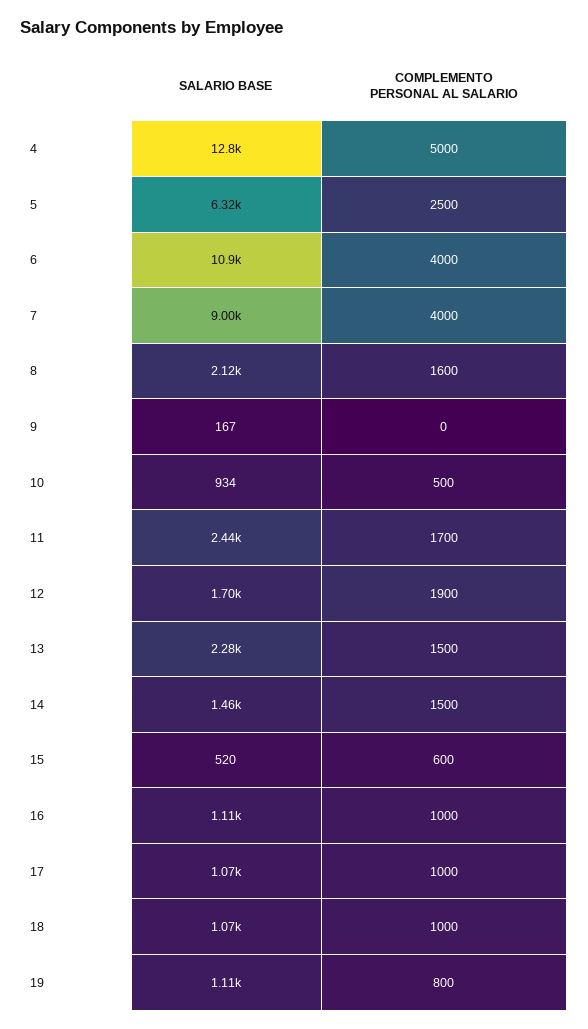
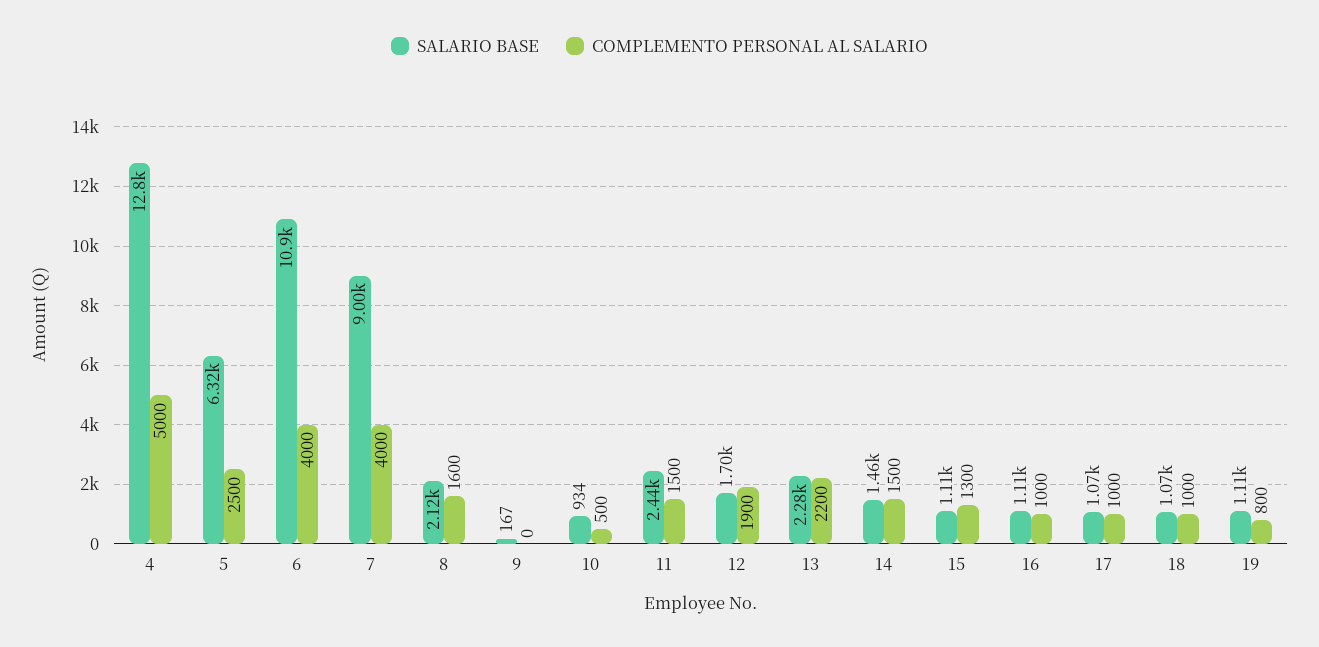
COMPLEMENTO PERSONAL AL SALARIO, 11: 1700 -> 1500
COMPLEMENTO PERSONAL AL SALARIO, 13: 1500 -> 2200
SALARIO BASE, 15: 520 -> 1110
COMPLEMENTO PERSONAL AL SALARIO, 15: 600 -> 1300

